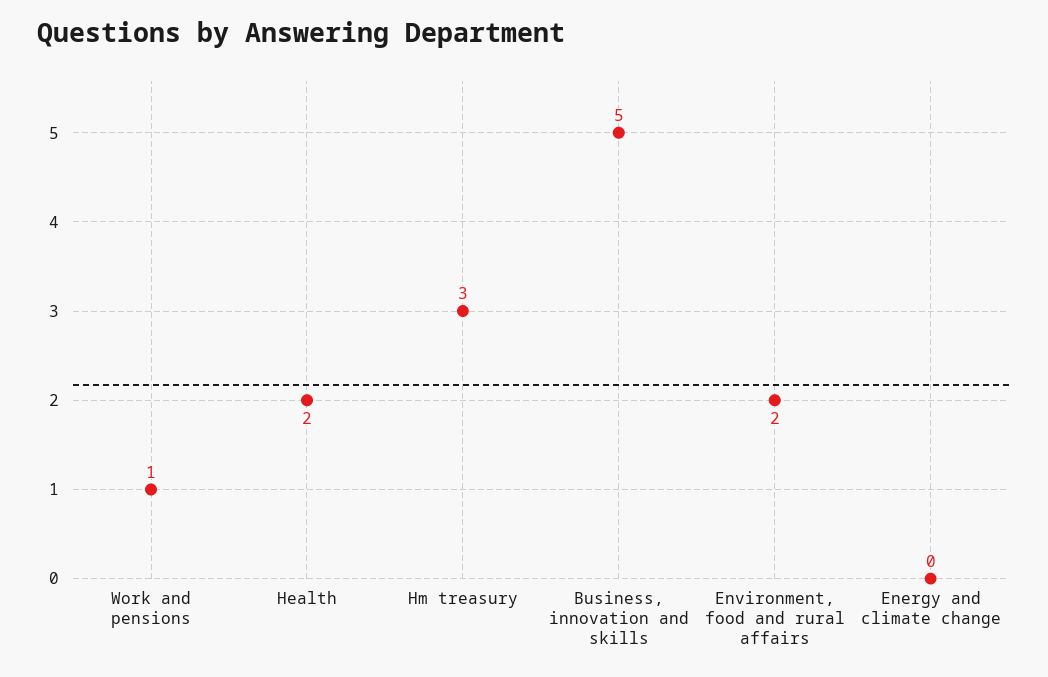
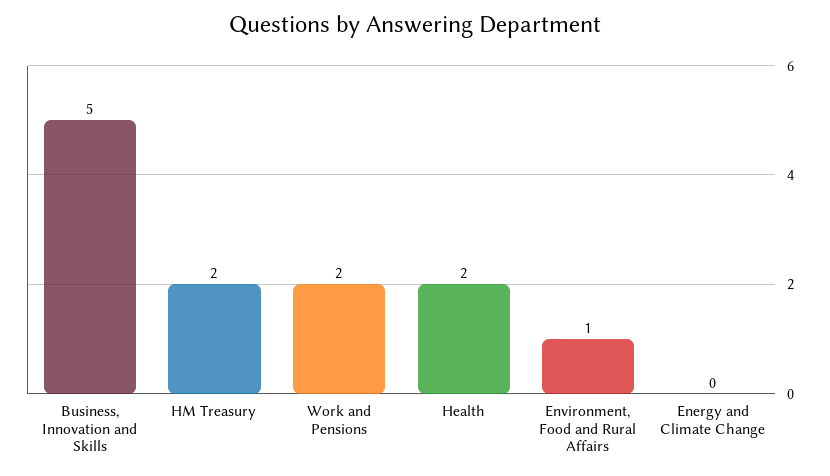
Work and pensions: 1 -> 2
Hm treasury: 3 -> 2
Environment, food and rural affairs: 2 -> 1

